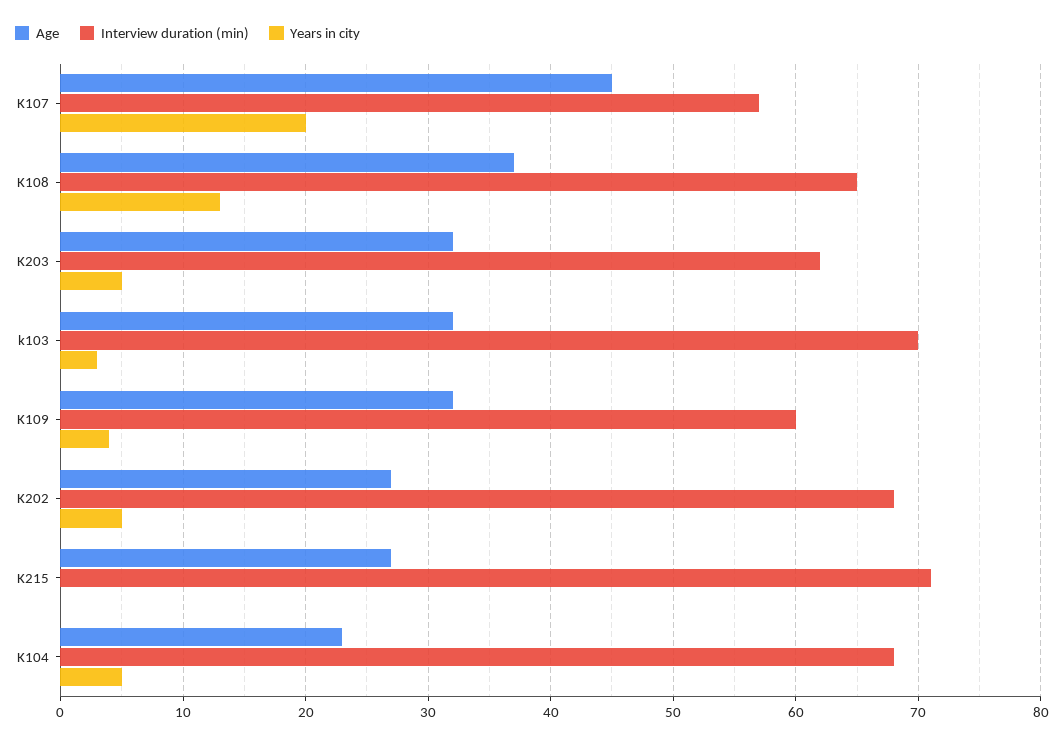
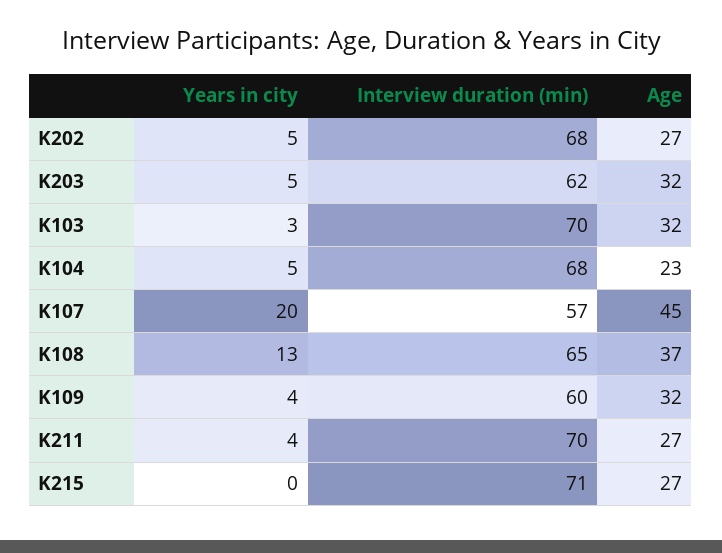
Years in city, K211: none -> 4
Interview duration (min), K211: none -> 70
Age, K211: none -> 27

